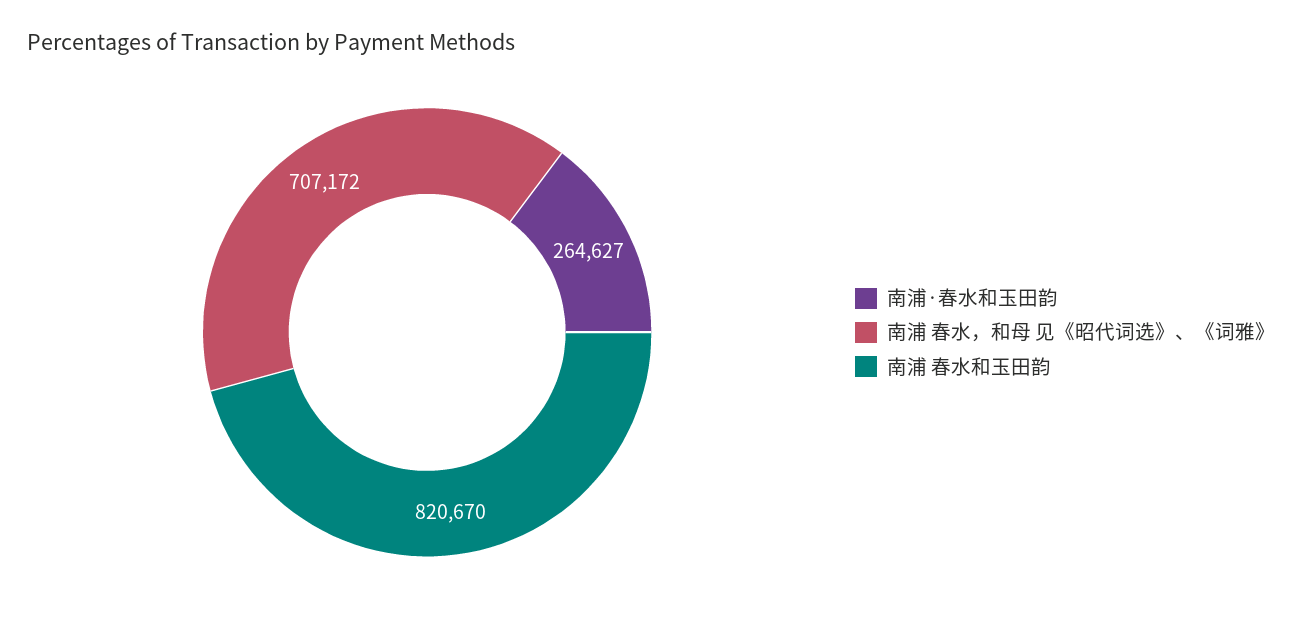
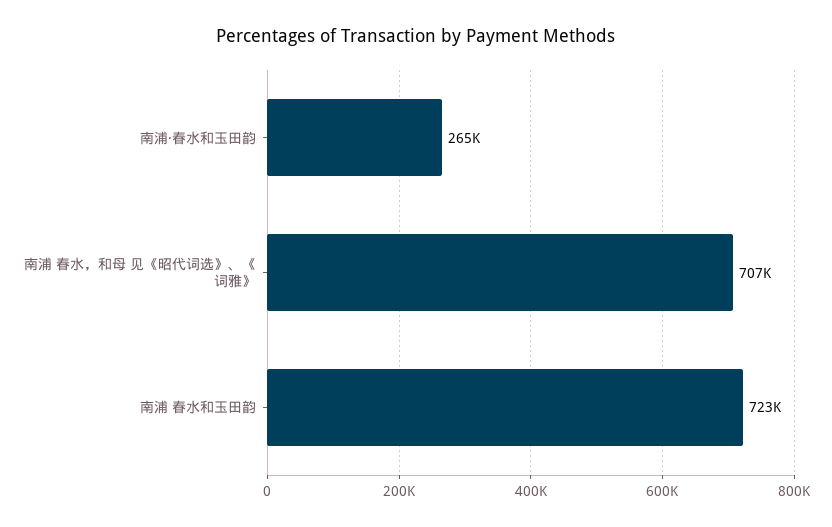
南浦 春水和玉田韵: 820670 -> 723000

